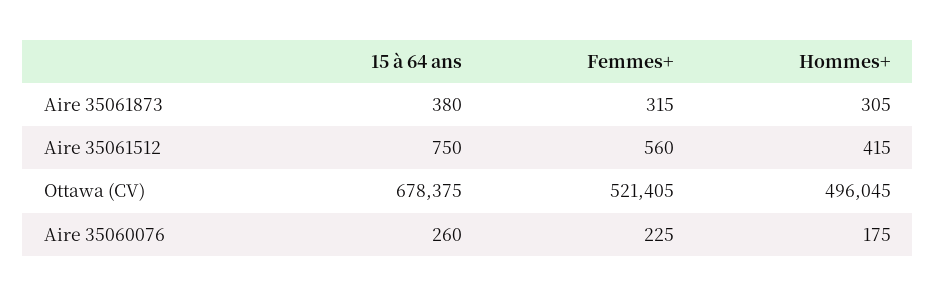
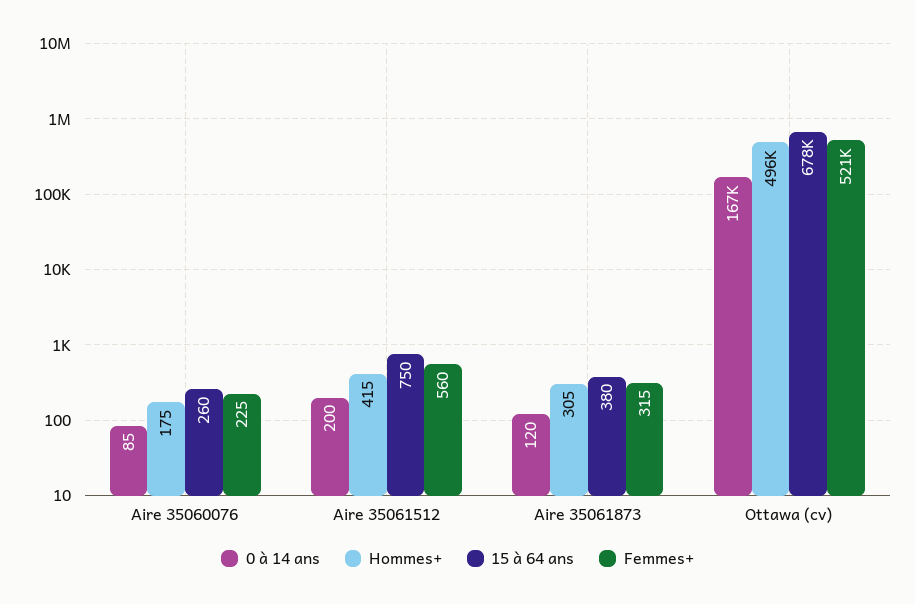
0 à 14 ans, Aire 35060076: none -> 85
0 à 14 ans, Aire 35061512: none -> 200
0 à 14 ans, Aire 35061873: none -> 120
0 à 14 ans, Ottawa (CV): none -> 167000

